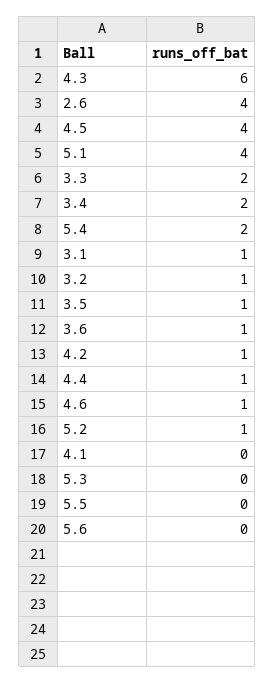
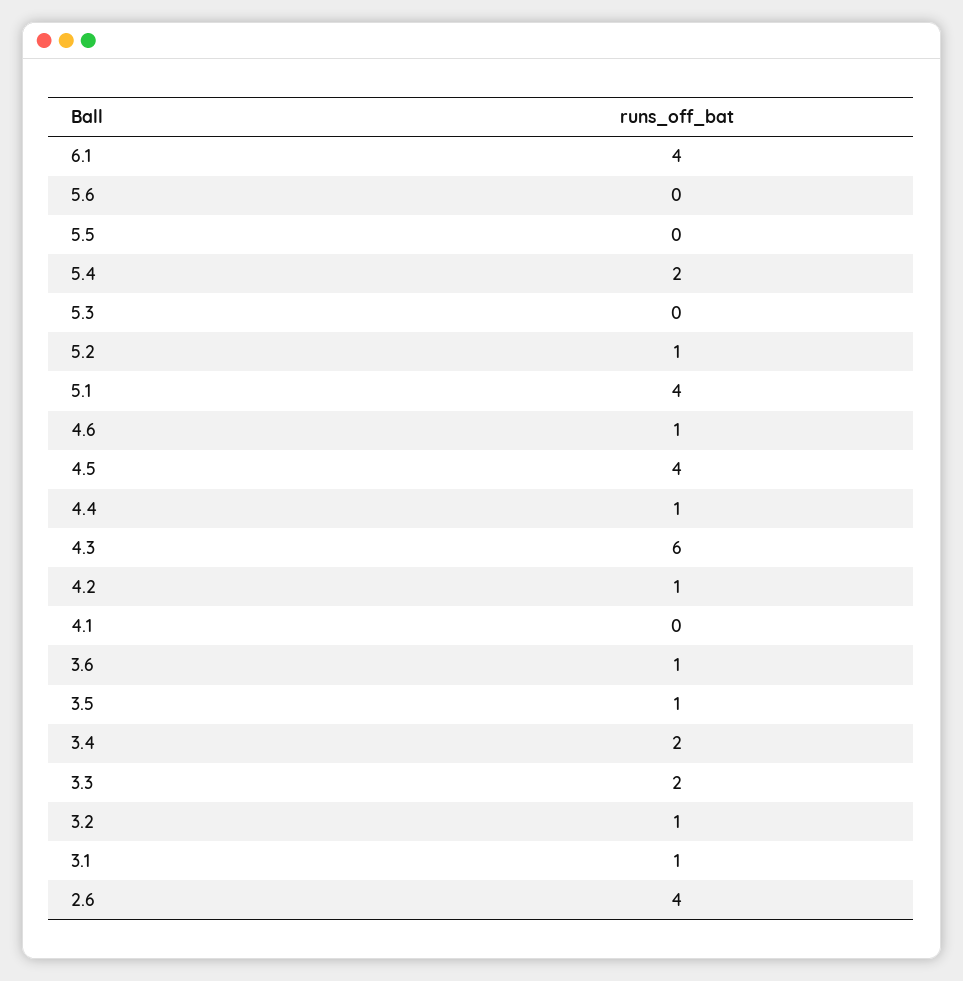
6.1: none -> 4

